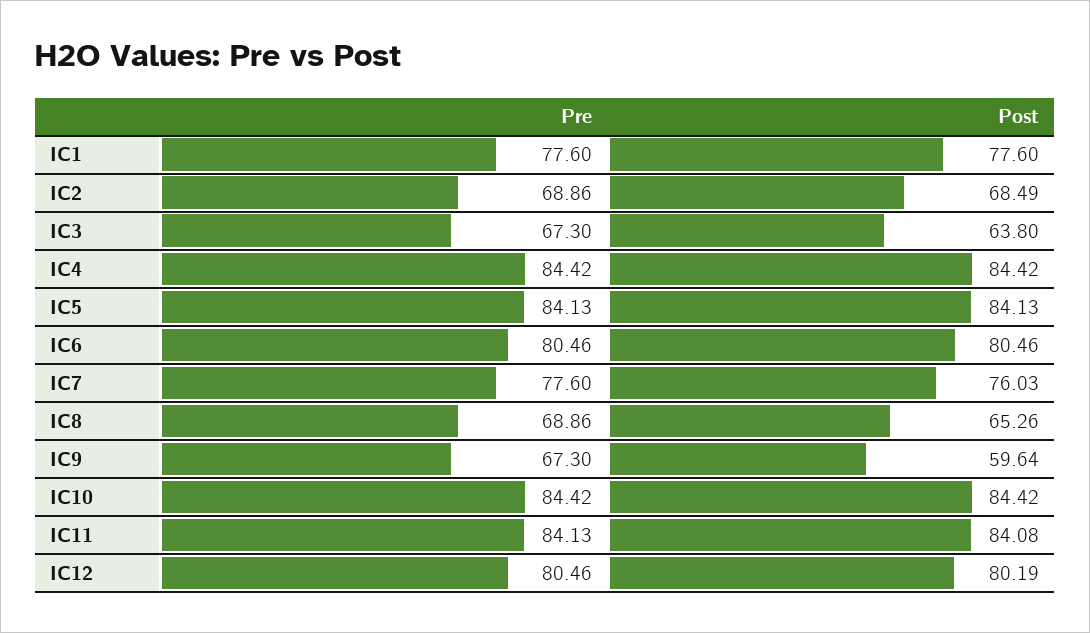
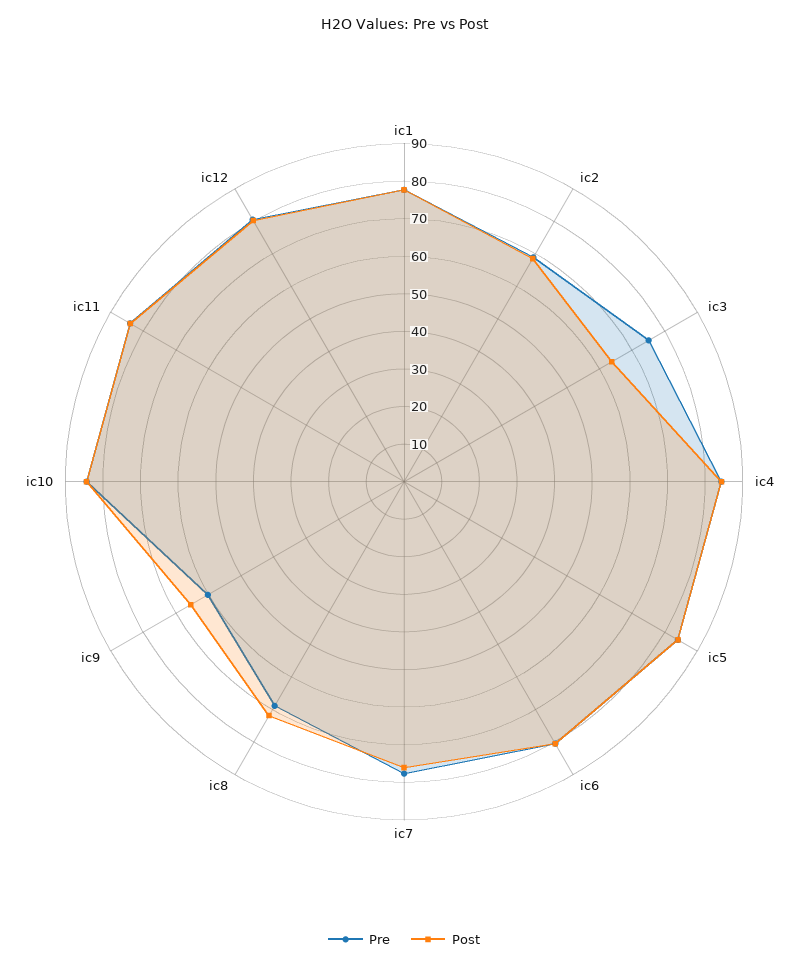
Pre, IC3: 67.3 -> 75
Post, IC8: 65.26 -> 72.5
Pre, IC9: 67.3 -> 60
Post, IC9: 59.64 -> 65

